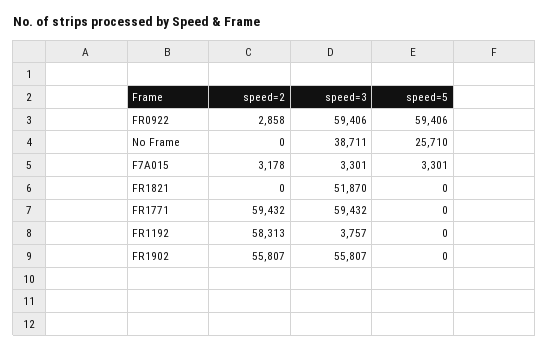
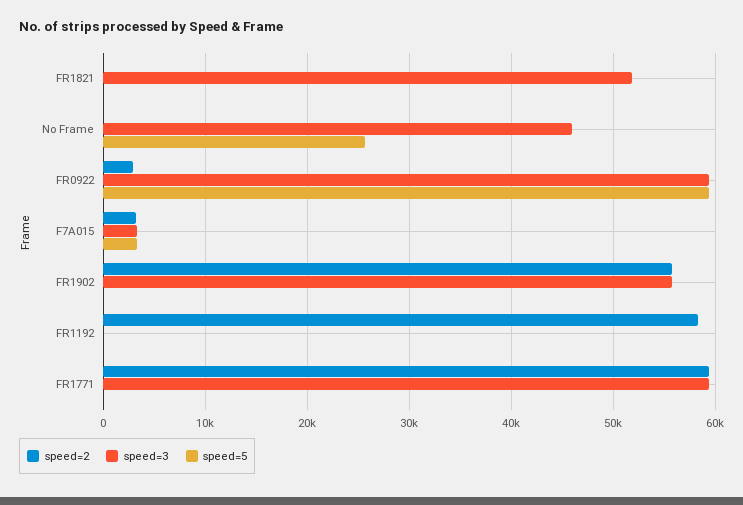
speed=3, No Frame: 38711 -> 46000
speed=3, FR1192: 3757 -> 0

